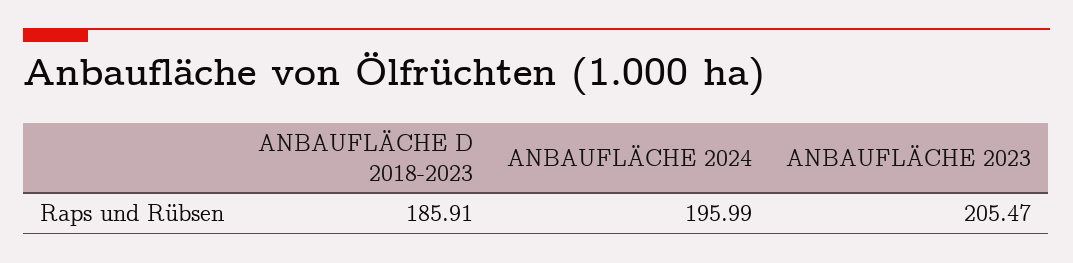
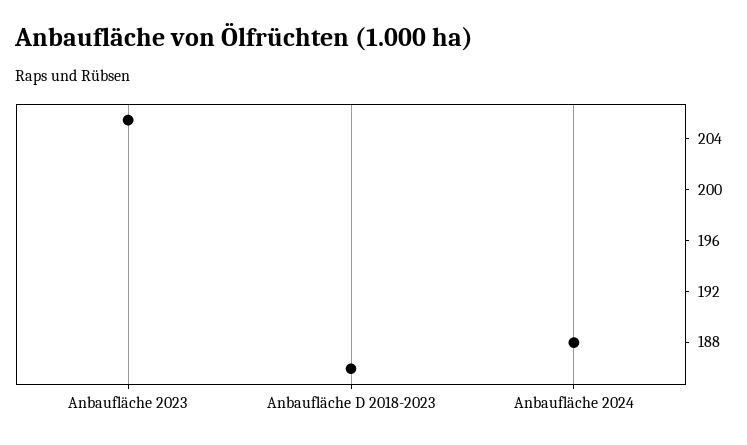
ANBAUFLÄCHE 2024: 195.99 -> 188

